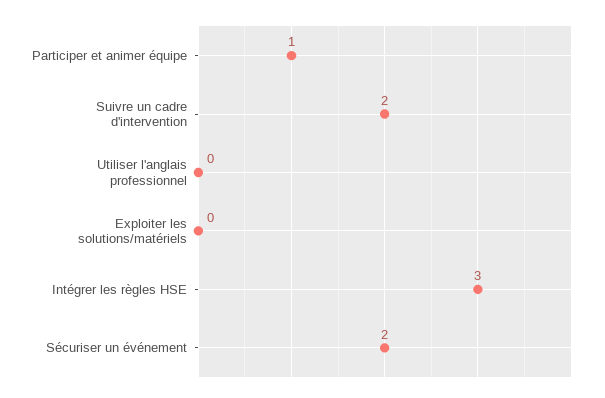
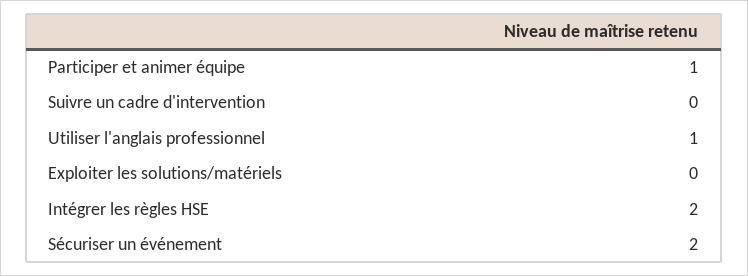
Suivre un cadre d'intervention: 2 -> 0
Utiliser l'anglais professionnel: 0 -> 1
Intégrer les règles HSE: 3 -> 2

